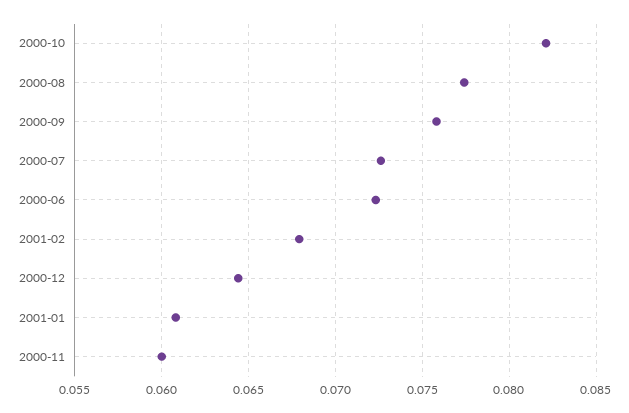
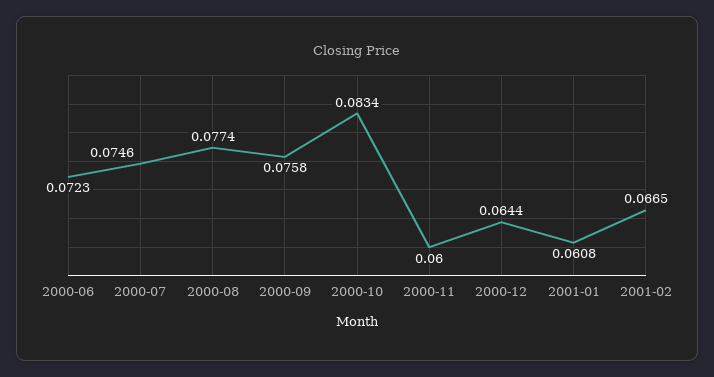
2000-10: 0.082 -> 0.0834
2000-07: 0.0725 -> 0.0746
2001-02: 0.068 -> 0.0665

